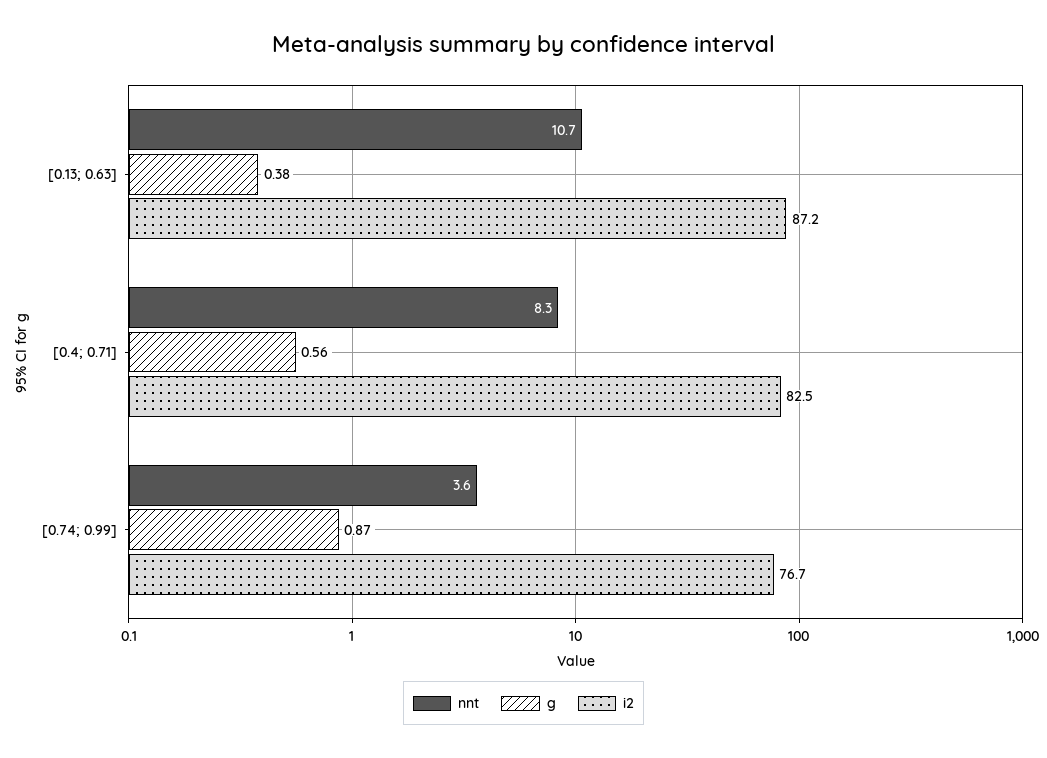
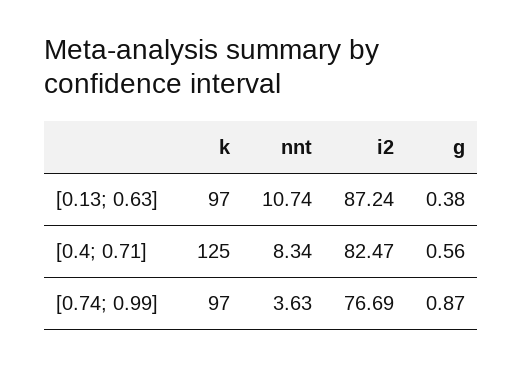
k, [0.13; 0.63]: none -> 97
k, [0.4; 0.71]: none -> 125
k, [0.74; 0.99]: none -> 97

